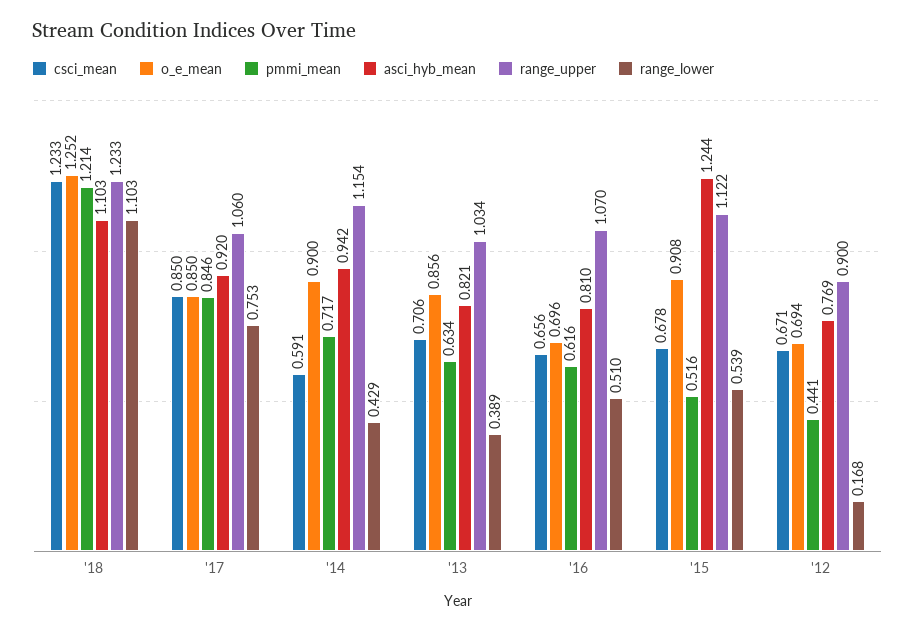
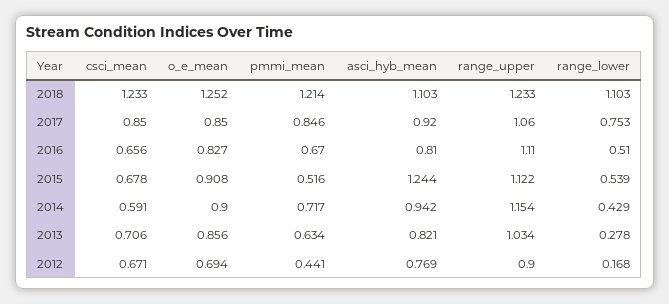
range_lower, '13: 0.389 -> 0.278
o_e_mean, '16: 0.696 -> 0.827
pmmi_mean, '16: 0.616 -> 0.67
range_upper, '16: 1.07 -> 1.11

